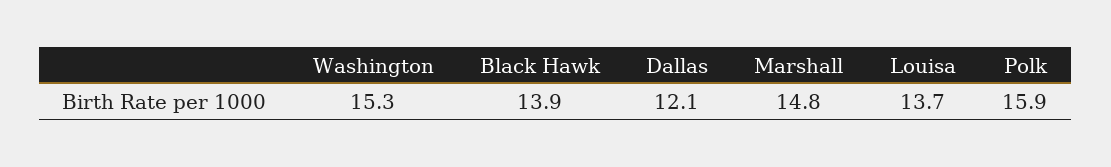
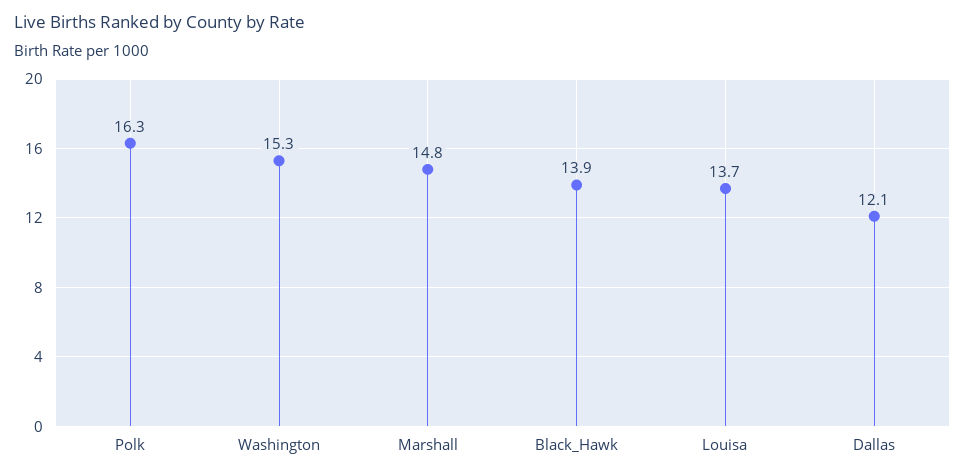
Polk: 15.9 -> 16.3

